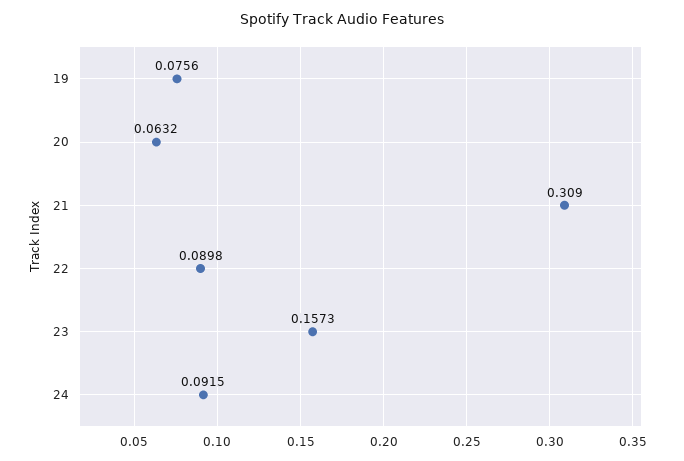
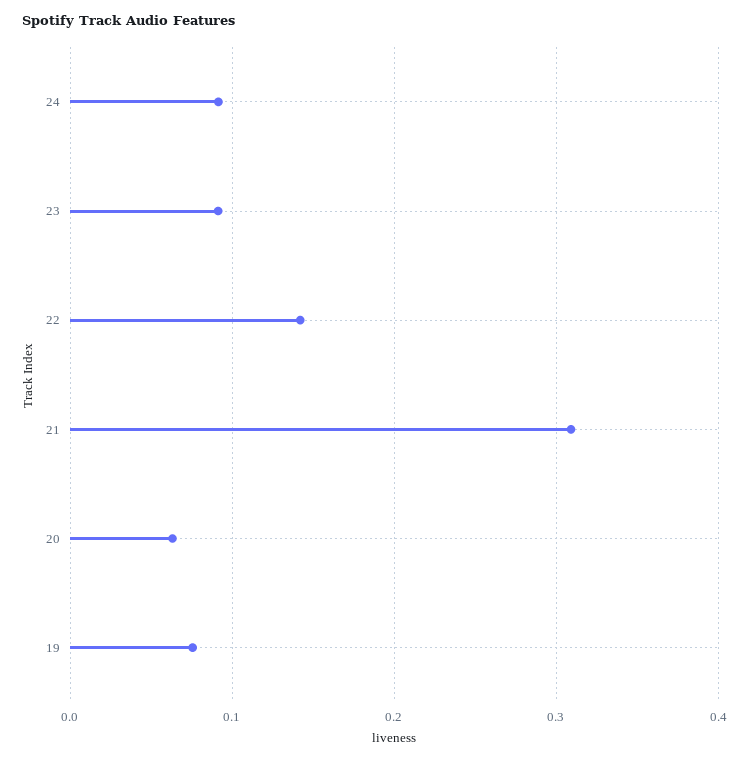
22: 0.0898 -> 0.14
23: 0.1573 -> 0.09

